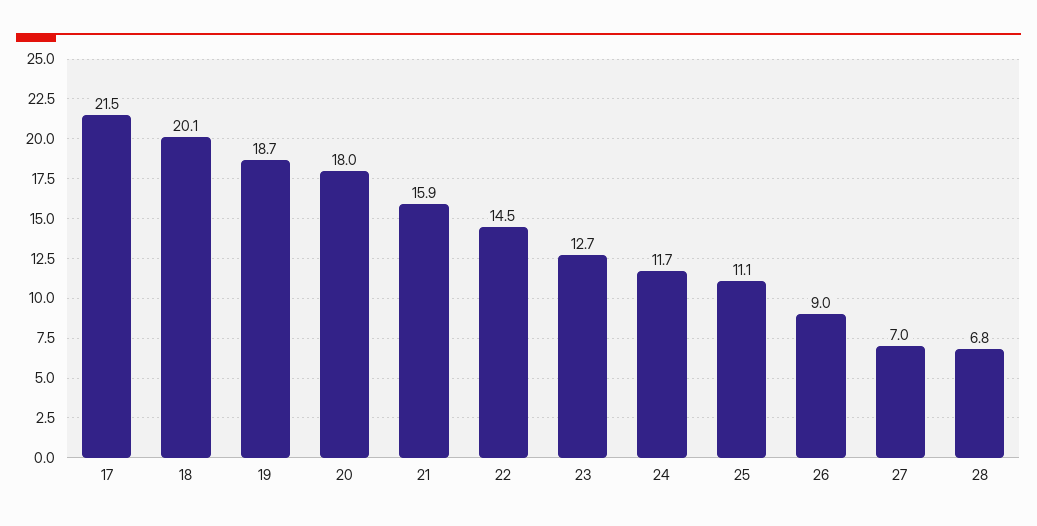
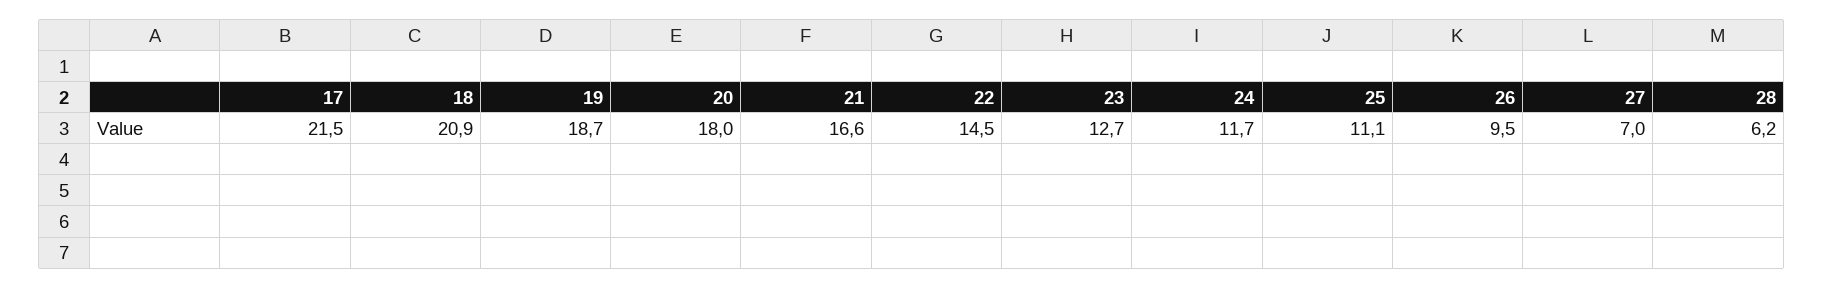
18: 20.1 -> 20.9
21: 15.9 -> 16.6
26: 9 -> 9.5
28: 6.8 -> 6.2

